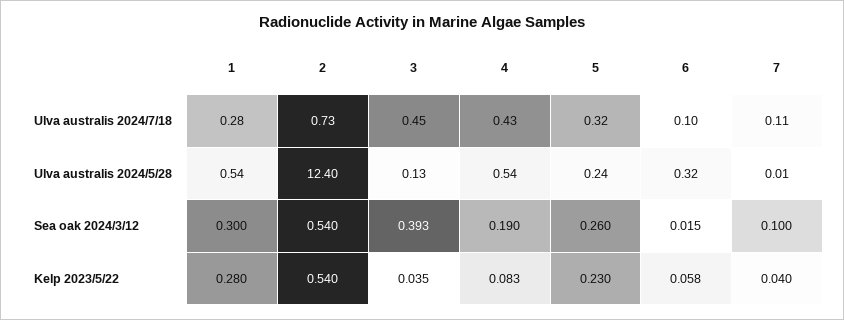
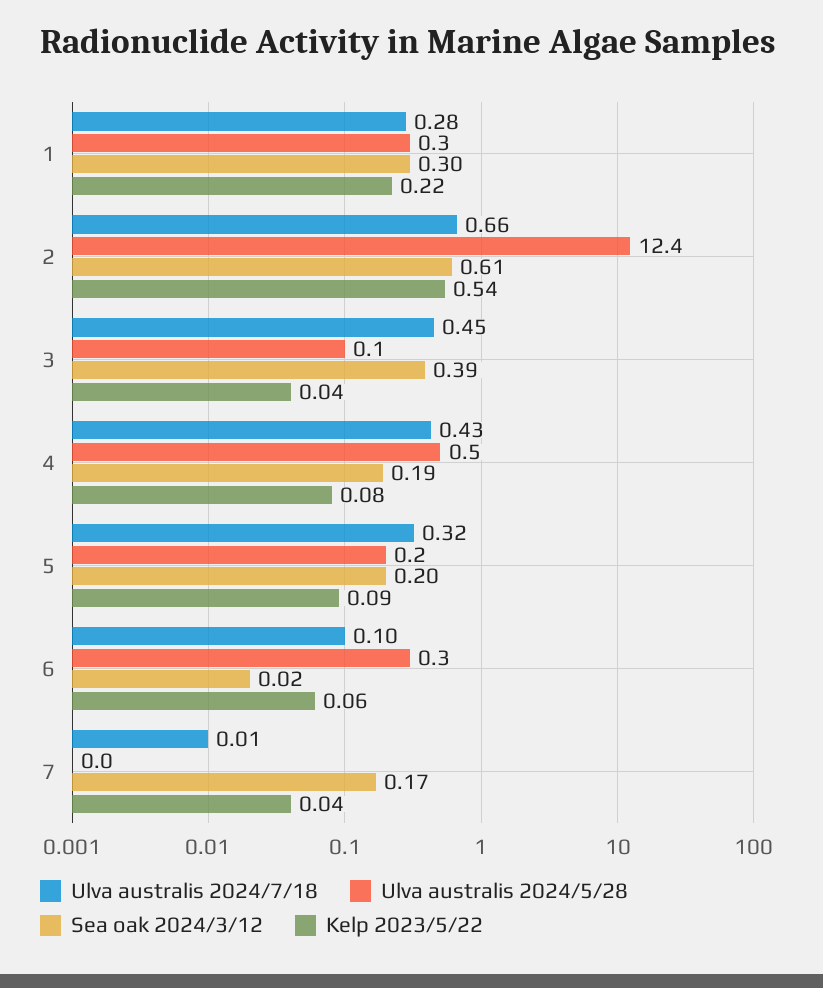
Ulva australis 2024/7/18, 2: 0.73 -> 0.66
Ulva australis 2024/7/18, 7: 0.11 -> 0.01
Ulva australis 2024/5/28, 1: 0.54 -> 0.3
Sea oak 2024/3/12, 2: 0.54 -> 0.61
Sea oak 2024/3/12, 5: 0.26 -> 0.2
Sea oak 2024/3/12, 7: 0.1 -> 0.17
Kelp 2023/5/22, 1: 0.28 -> 0.22
Kelp 2023/5/22, 5: 0.23 -> 0.09

